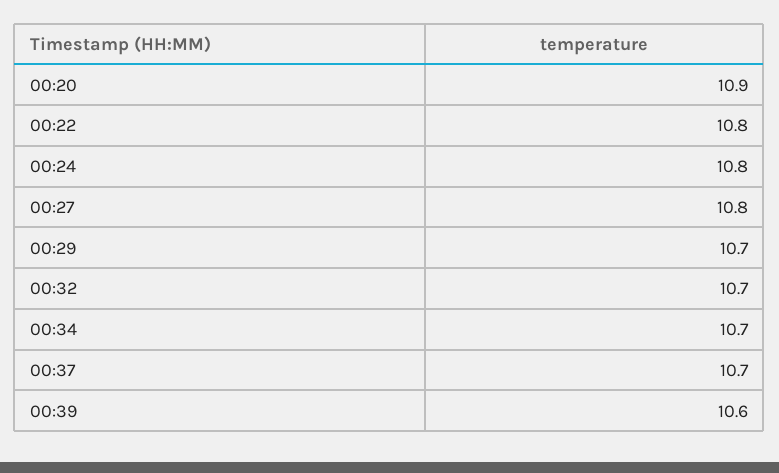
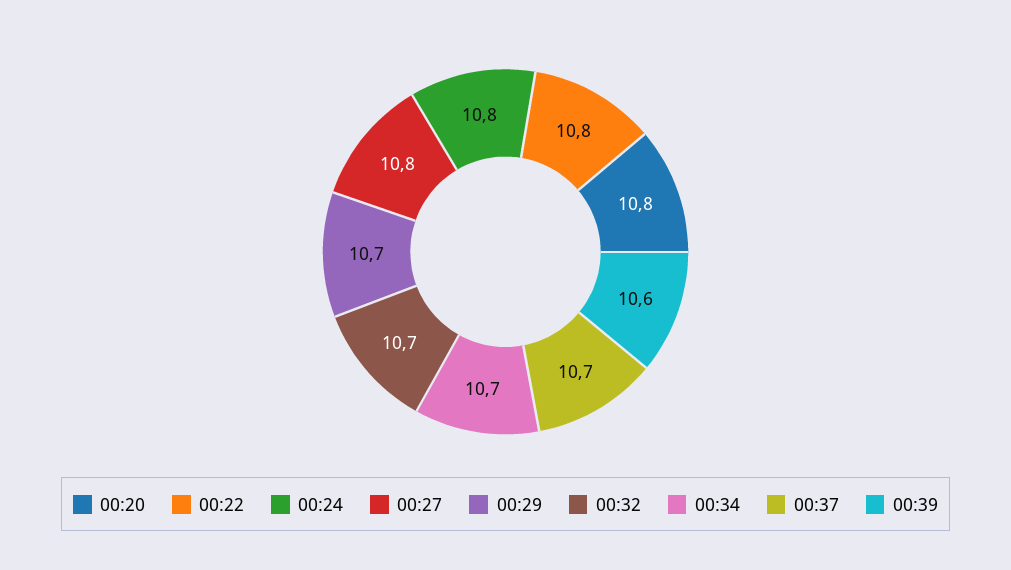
00:20: 10.9 -> 10.8

